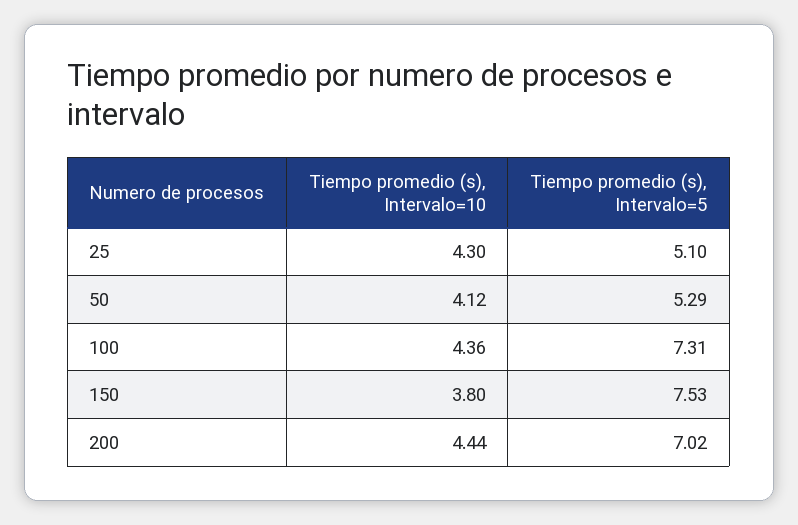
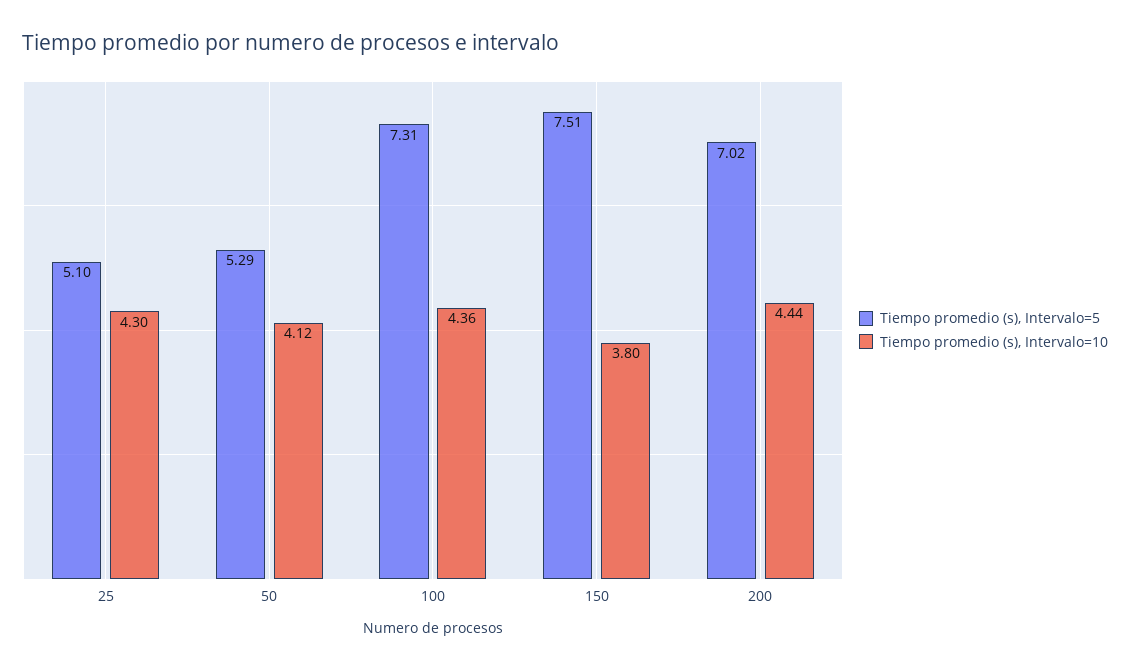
Tiempo promedio (s), Intervalo=5, 150: 7.53 -> 7.51

